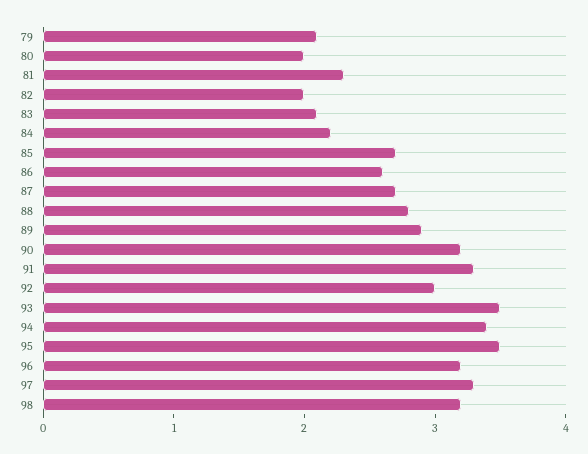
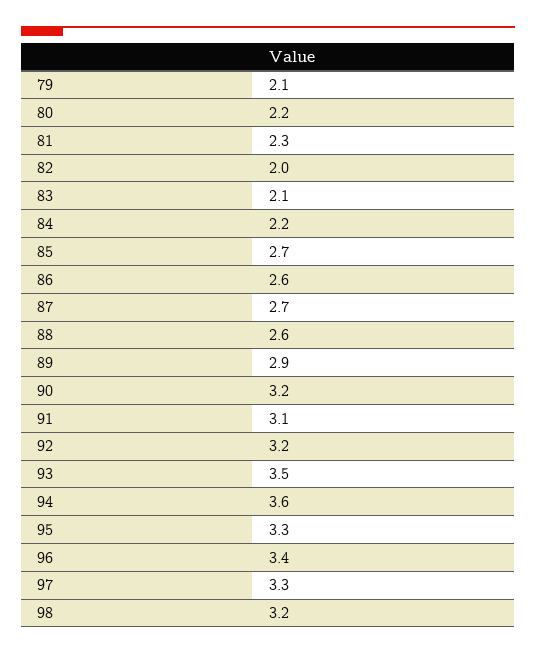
80: 2 -> 2.2
88: 2.8 -> 2.6
91: 3.3 -> 3.1
92: 3 -> 3.2
94: 3.4 -> 3.6
95: 3.5 -> 3.3
96: 3.2 -> 3.4

